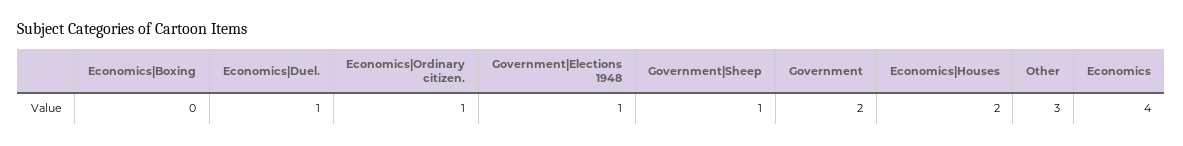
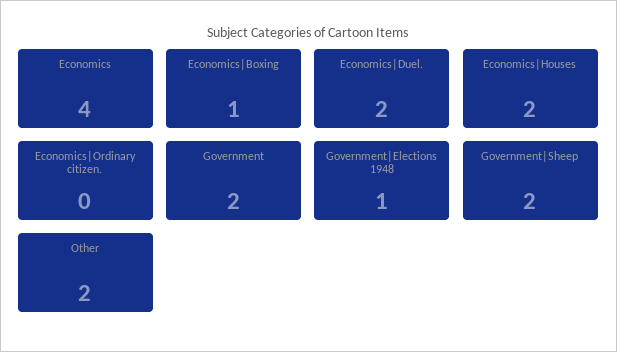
Economics|Boxing: 0 -> 1
Economics|Duel.: 1 -> 2
Economics|Ordinary citizen.: 1 -> 0
Government|Sheep: 1 -> 2
Other: 3 -> 2

